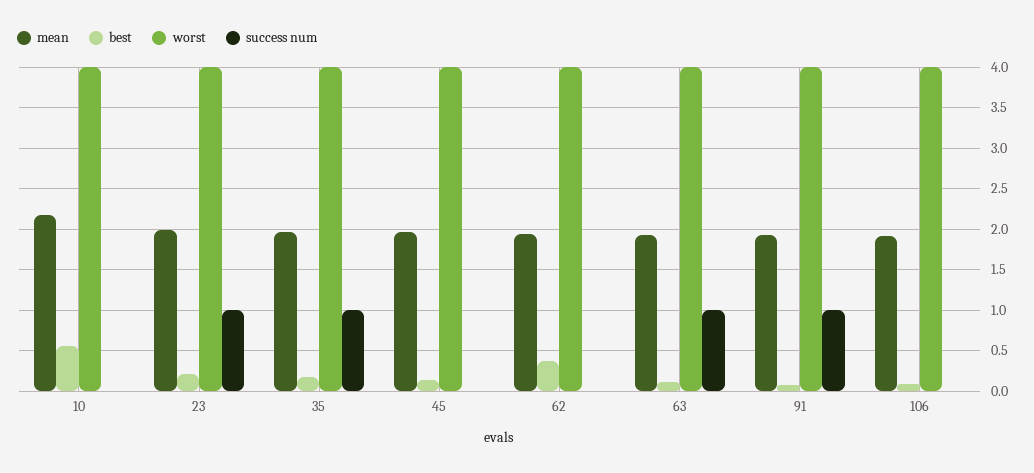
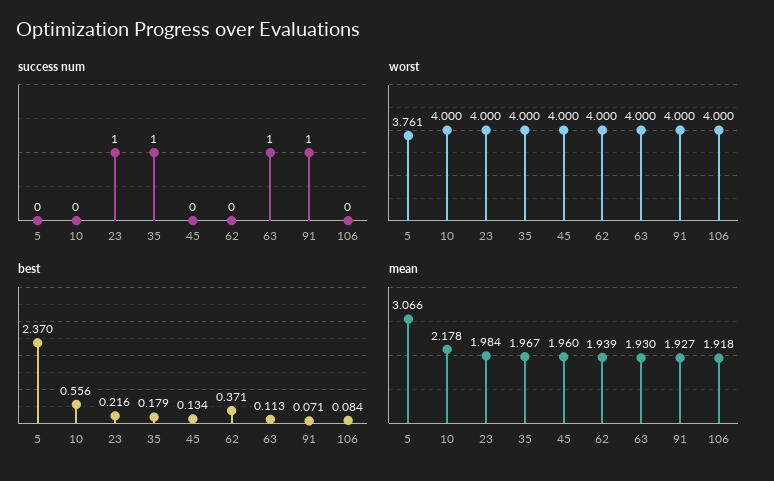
success num, 5: none -> 0
worst, 5: none -> 3.761
best, 5: none -> 2.37
mean, 5: none -> 3.066

